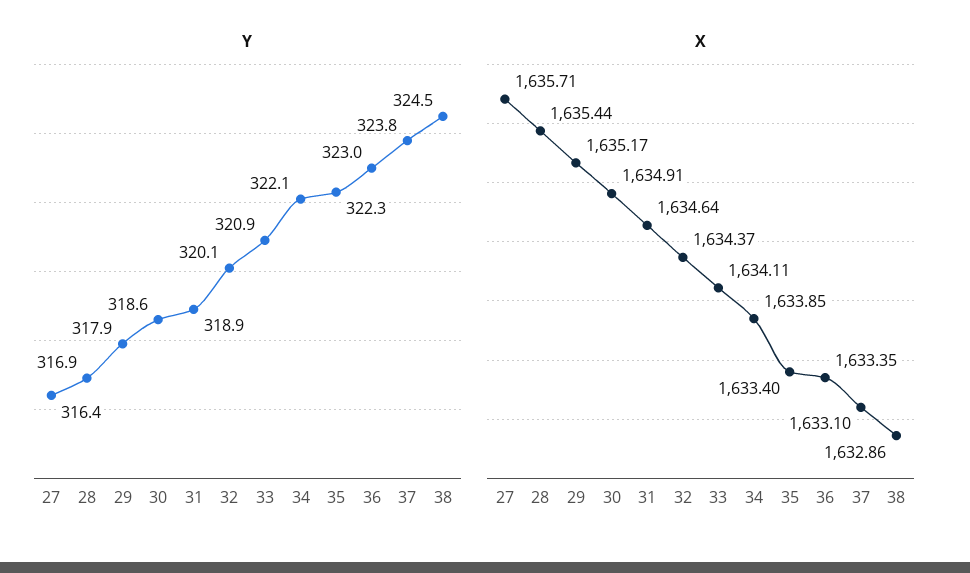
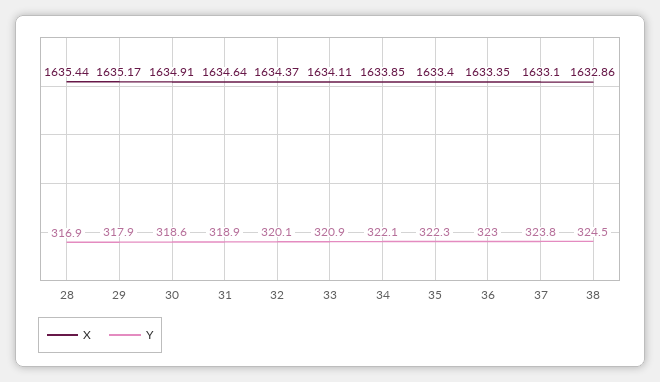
Y, 27: 316.4 -> none
X, 27: 1635.71 -> none

